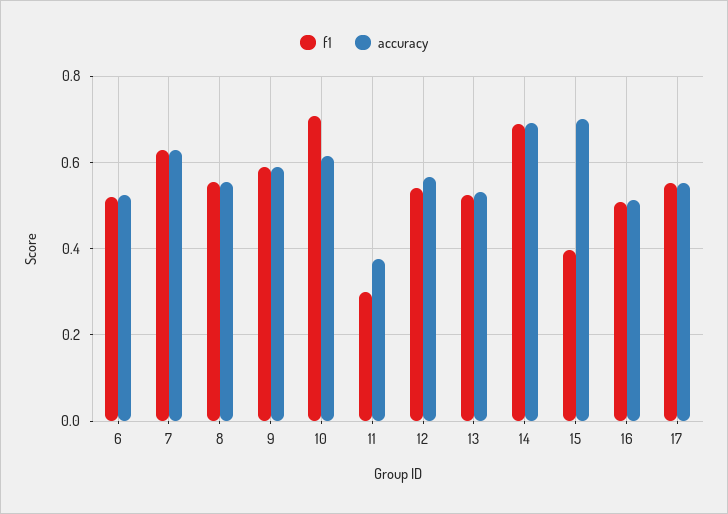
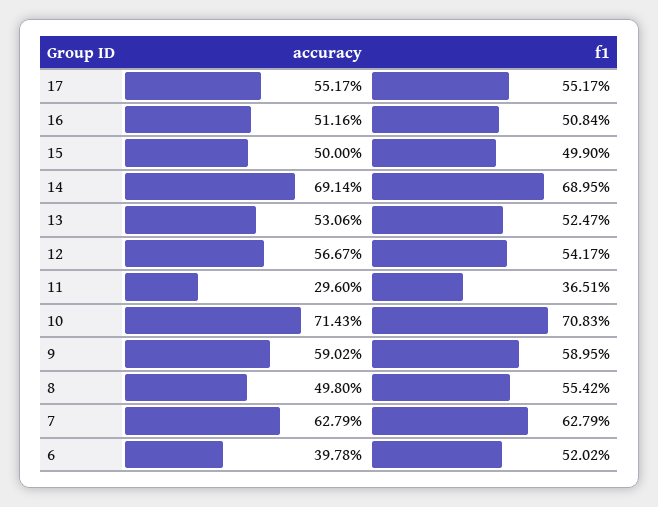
accuracy, 6: 0.52 -> 0.3978
accuracy, 8: 0.56 -> 0.498
accuracy, 10: 0.62 -> 0.7143
f1, 11: 0.3 -> 0.3651
accuracy, 11: 0.38 -> 0.296
f1, 15: 0.4 -> 0.499
accuracy, 15: 0.7 -> 0.5

